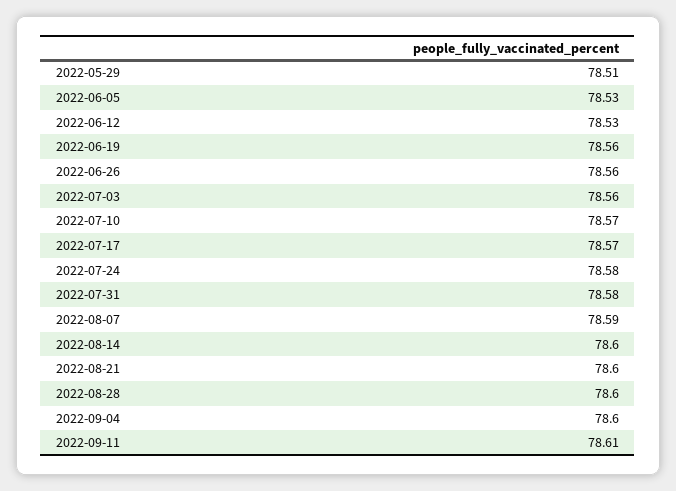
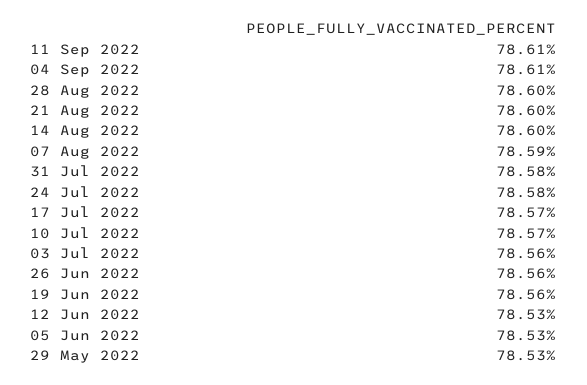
2022-05-29: 78.51 -> 78.53
2022-09-04: 78.6 -> 78.61

